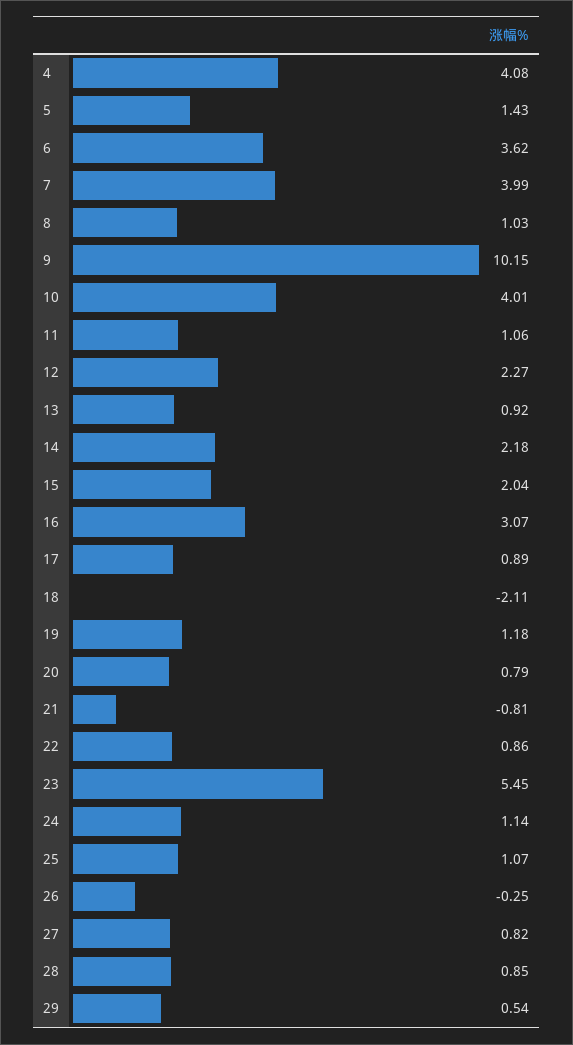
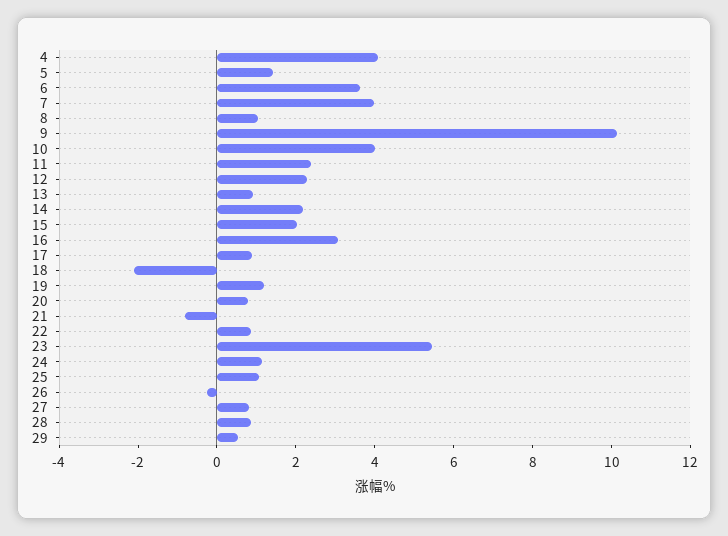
11: 1.06 -> 2.5

